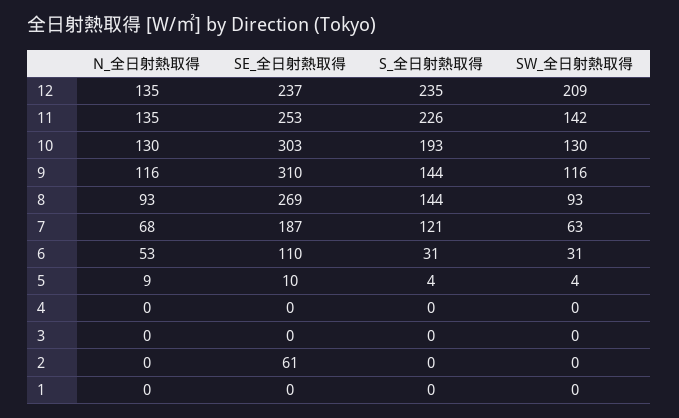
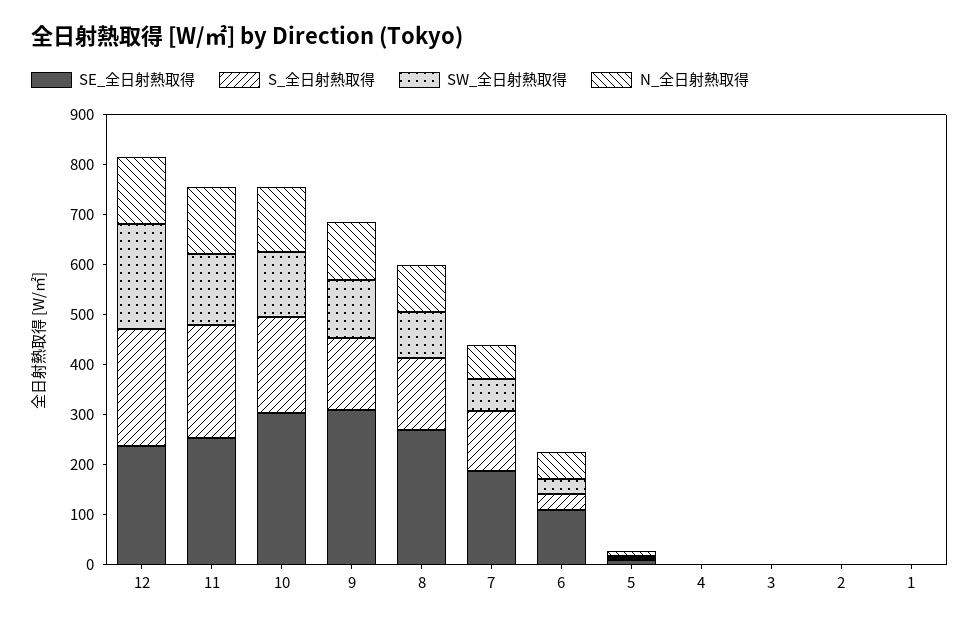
SE_全日射熱取得, 2: 61 -> 0

